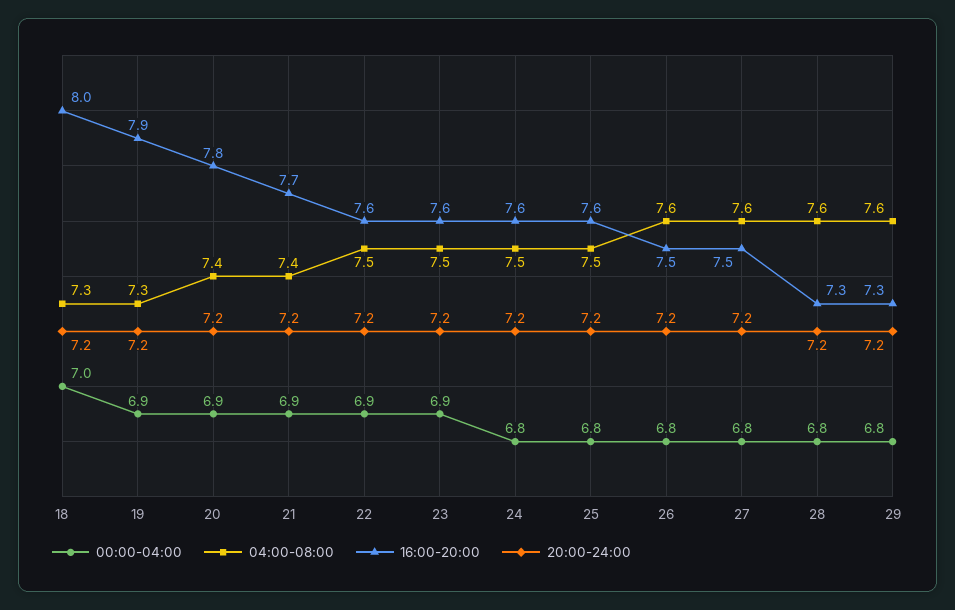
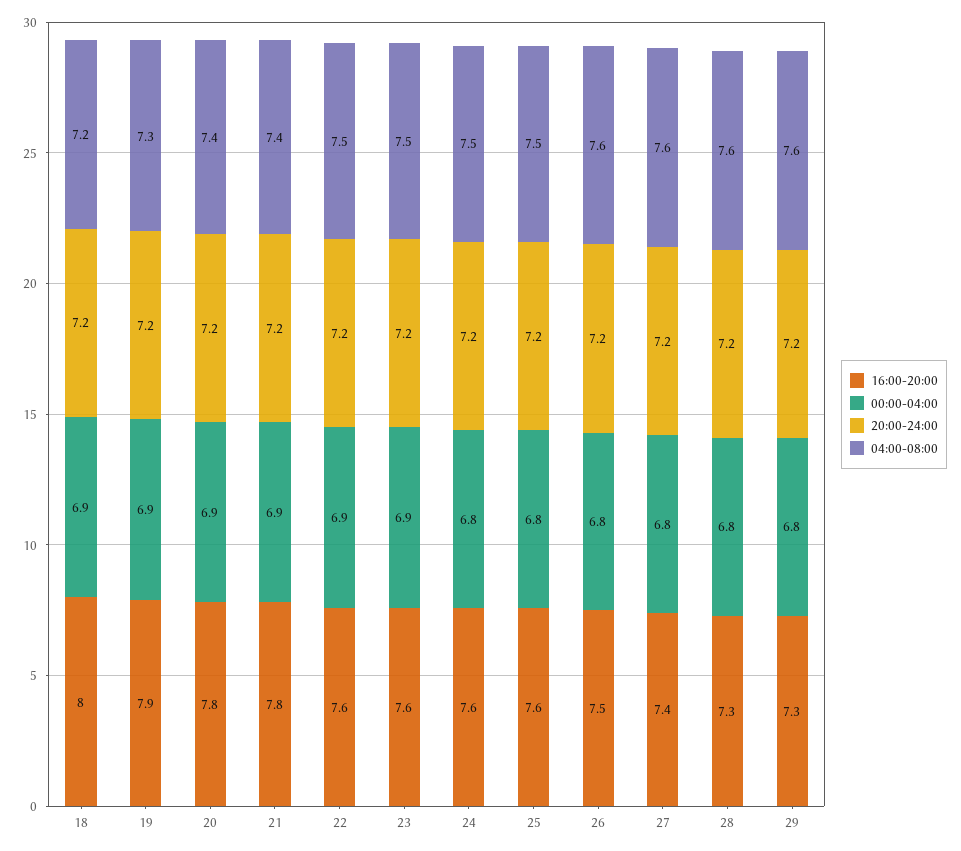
00:00-04:00, 18: 7 -> 6.9
04:00-08:00, 18: 7.3 -> 7.2
16:00-20:00, 21: 7.7 -> 7.8
16:00-20:00, 27: 7.5 -> 7.4

